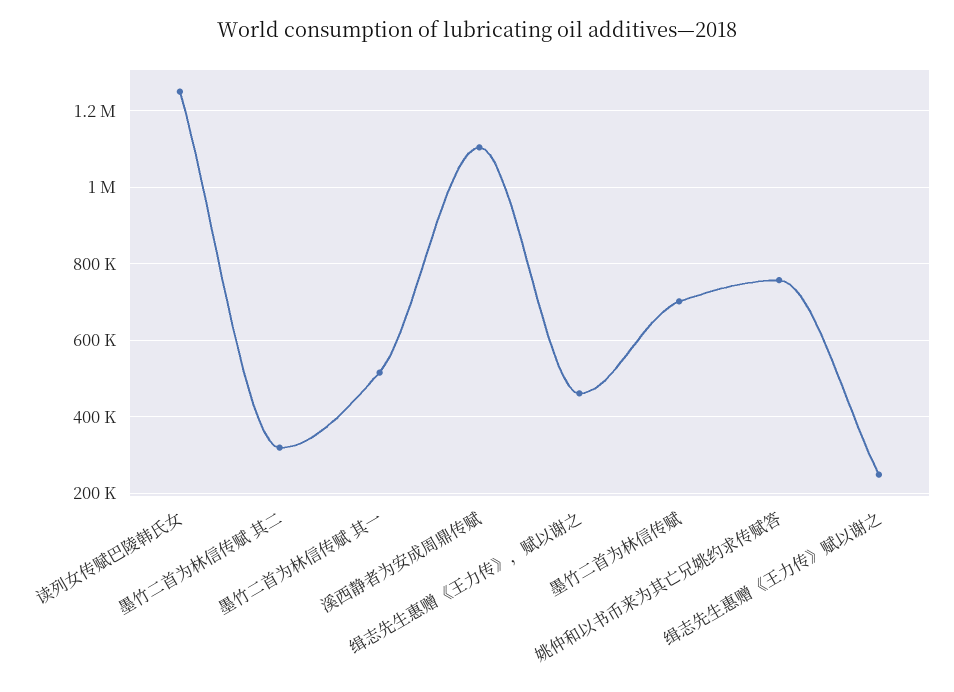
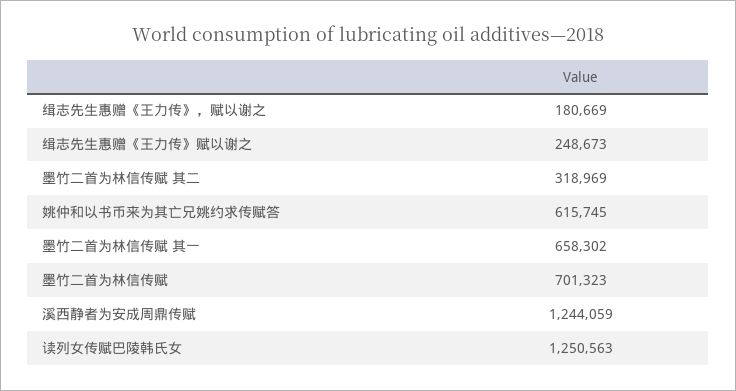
墨竹二首为林信传赋 其一: 520000 -> 658302
溪西静者为安成周鼎传赋: 1100000 -> 1244059
缉志先生惠赠《王力传》，赋以谢之: 460000 -> 180669
姚仲和以书币来为其亡兄姚约求传赋答: 760000 -> 615745

